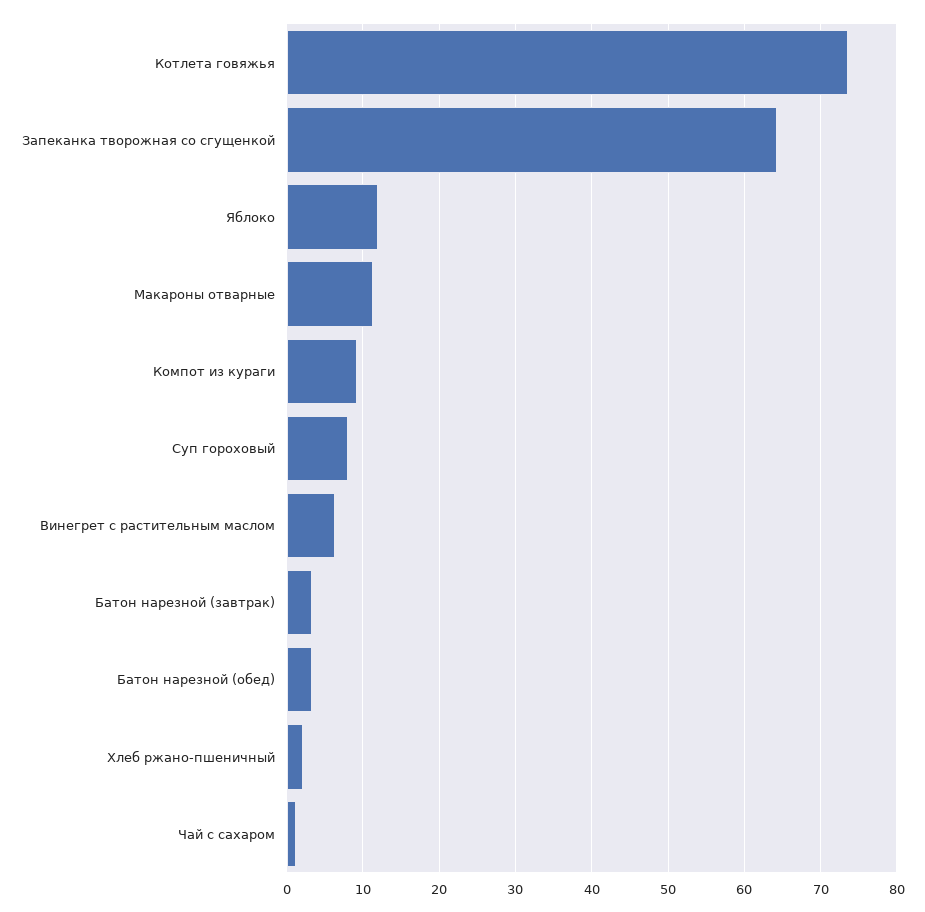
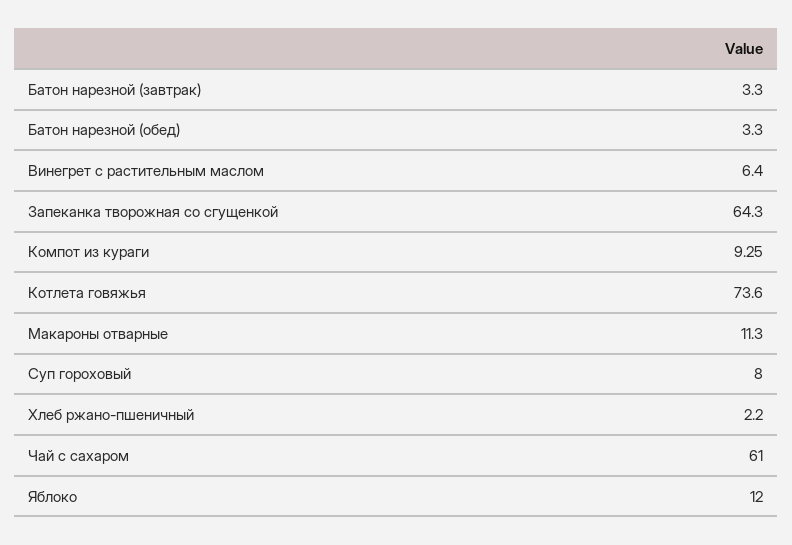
Чай с сахаром: 1 -> 61

